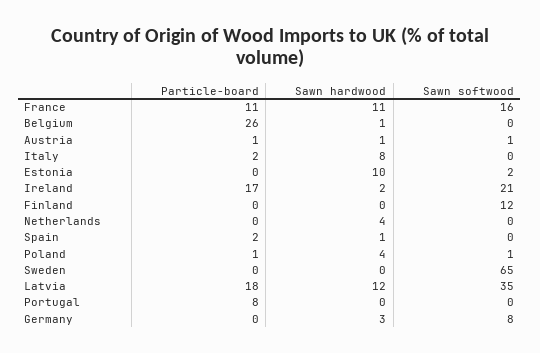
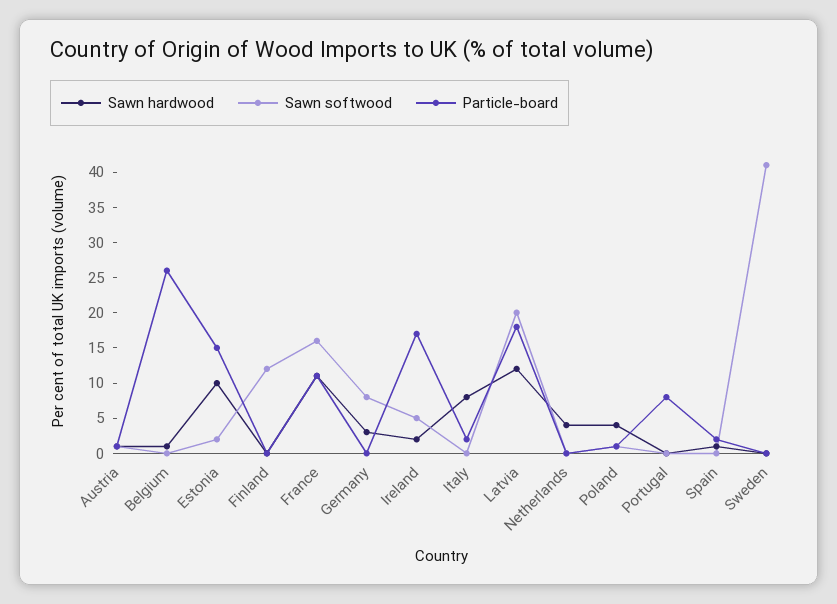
Particle-board, Estonia: 0 -> 15
Sawn softwood, Ireland: 21 -> 5
Sawn softwood, Sweden: 65 -> 40
Sawn softwood, Latvia: 35 -> 20

